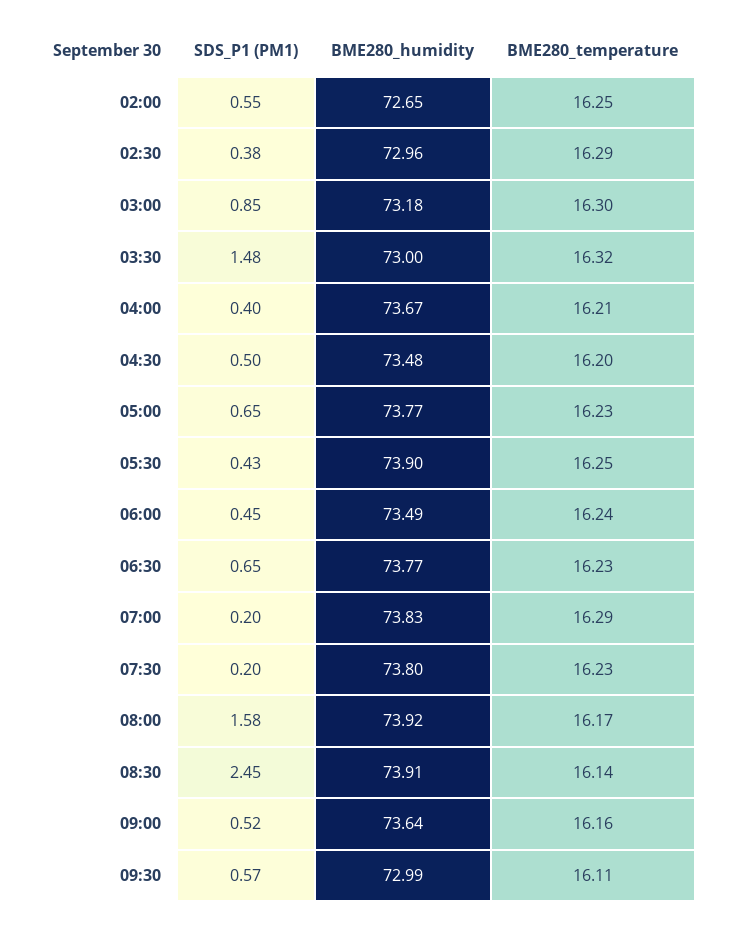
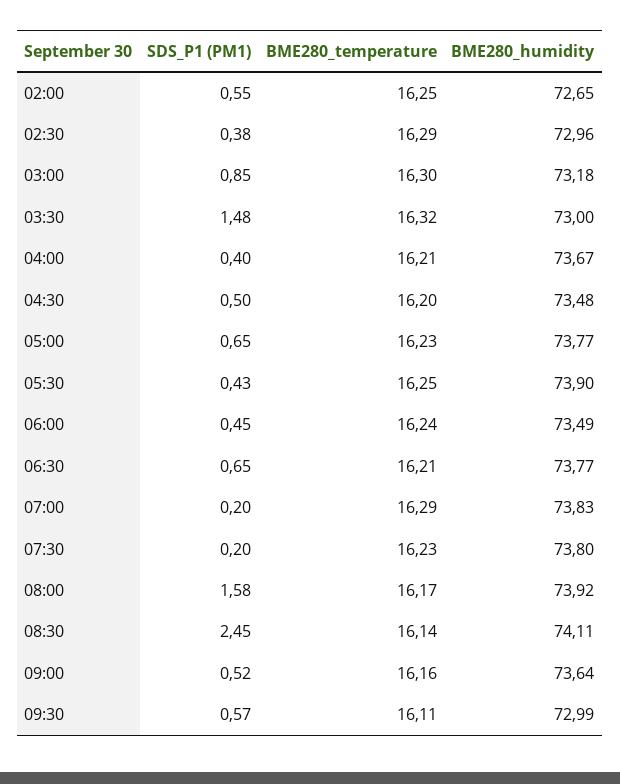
BME280_temperature, 06:30: 16.23 -> 16.21
BME280_humidity, 08:30: 73.91 -> 74.11

